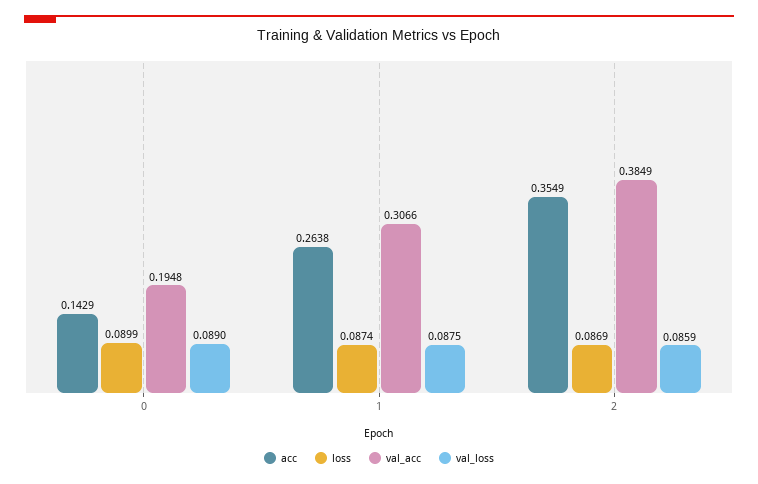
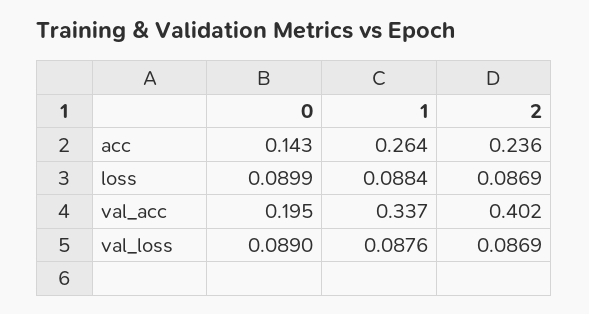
loss, 1: 0.0874 -> 0.0884
val_acc, 1: 0.3066 -> 0.337
val_loss, 1: 0.0875 -> 0.0876
acc, 2: 0.3549 -> 0.236
val_acc, 2: 0.3849 -> 0.402
val_loss, 2: 0.0859 -> 0.0869

